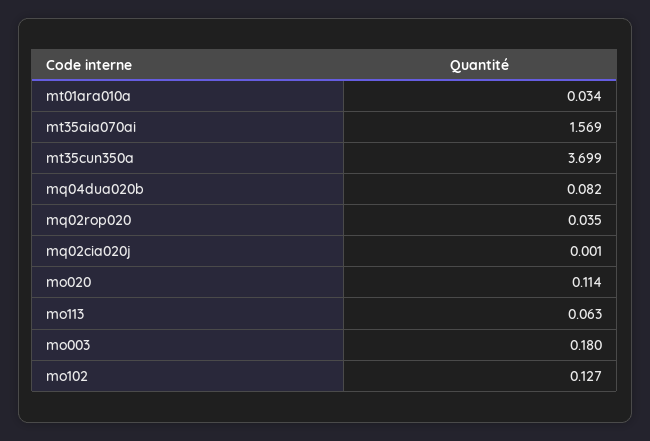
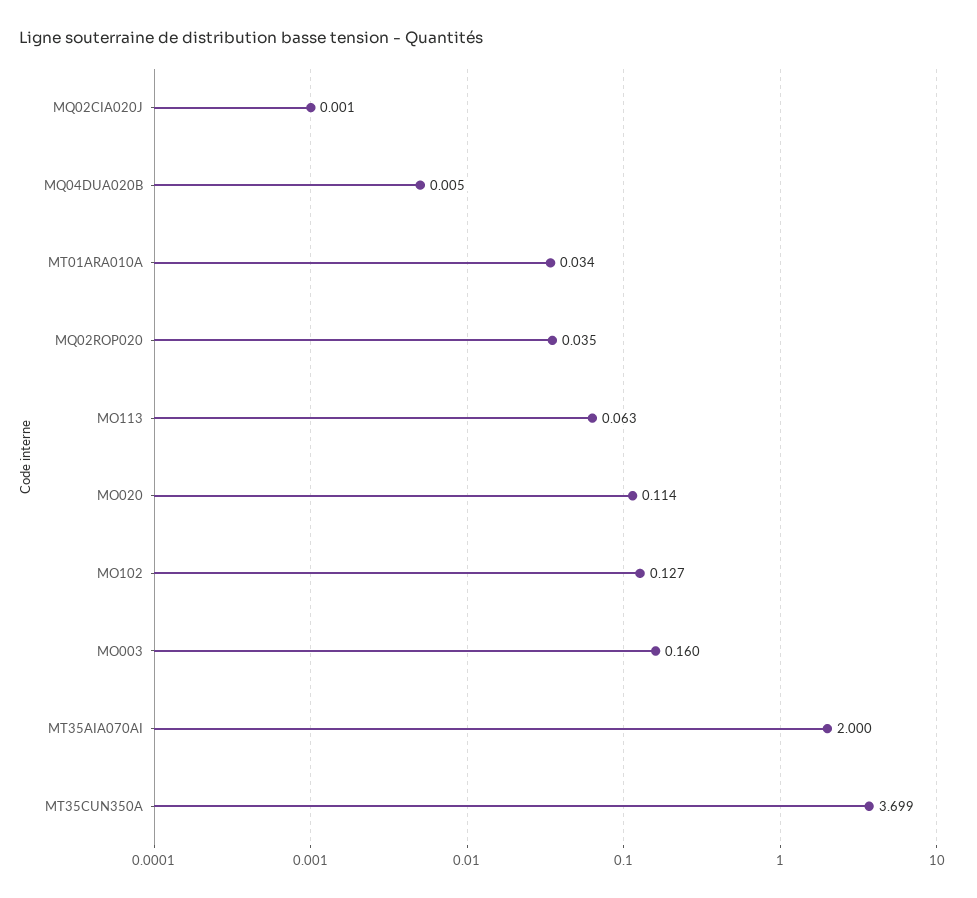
mt35aia070ai: 1.569 -> 2
mq04dua020b: 0.082 -> 0.005
mo003: 0.18 -> 0.16

